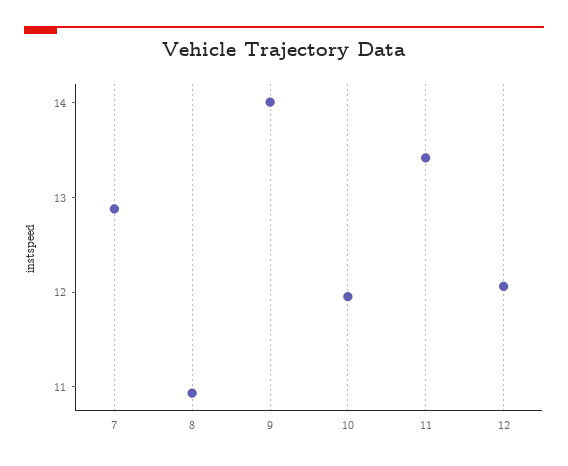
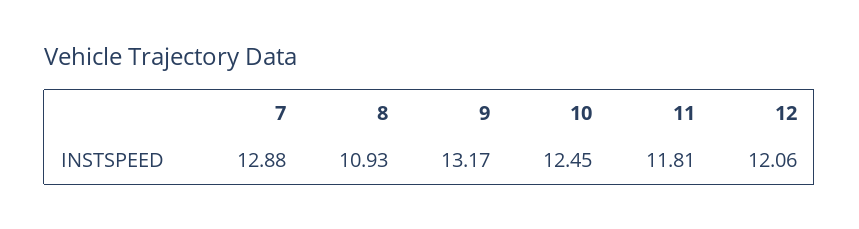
9: 14 -> 13.17
10: 12 -> 12.45
11: 13.4 -> 11.81

